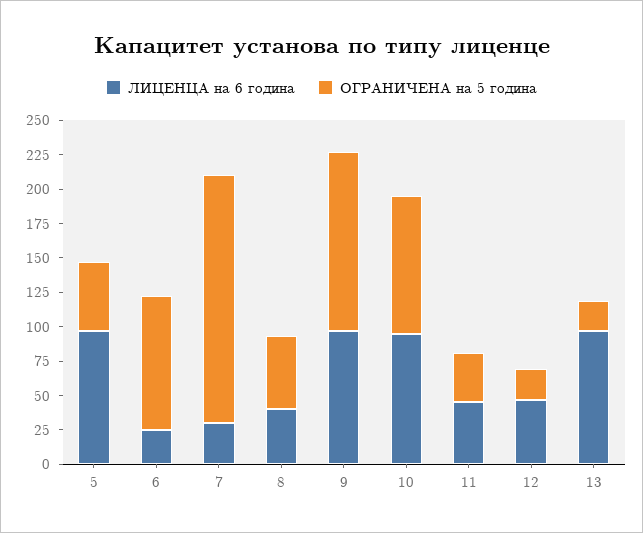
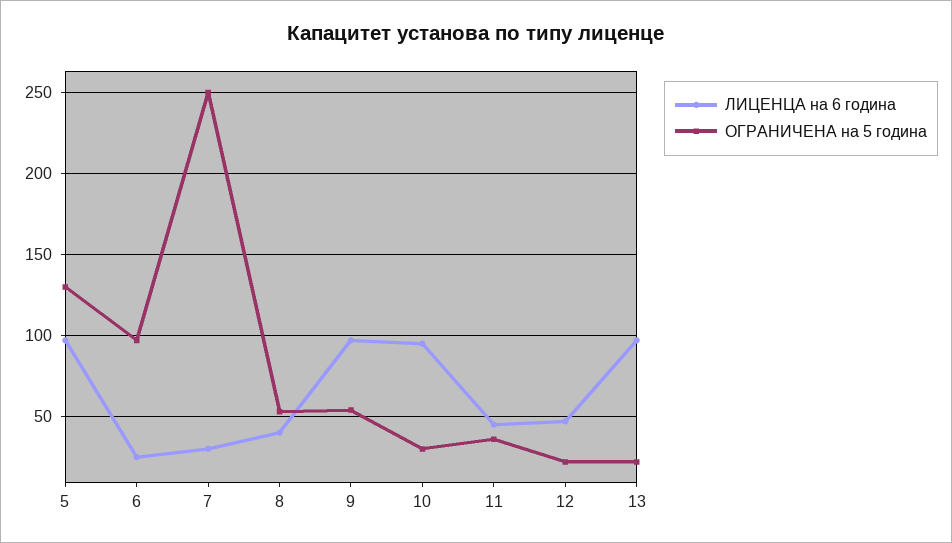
ОГРАНИЧЕНА на 5 година, 5: 50 -> 130
ОГРАНИЧЕНА на 5 година, 7: 175 -> 250
ОГРАНИЧЕНА на 5 година, 9: 125 -> 55
ОГРАНИЧЕНА на 5 година, 10: 100 -> 30

